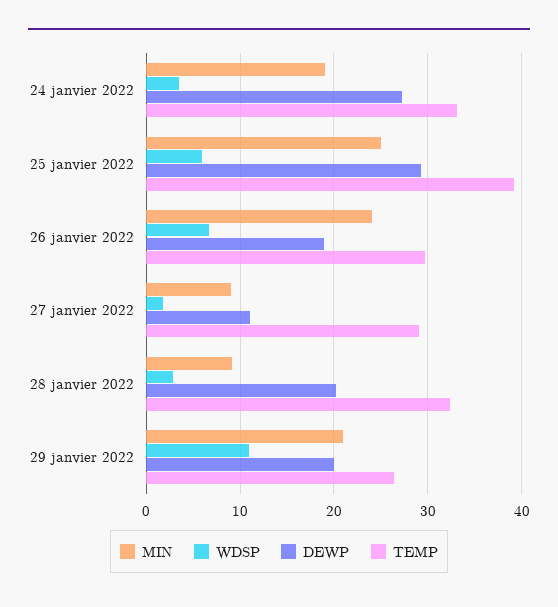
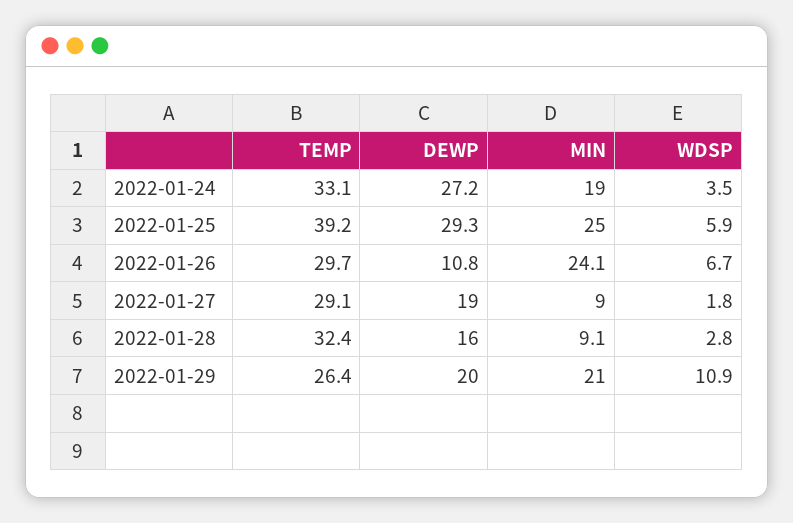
DEWP, 26 janvier 2022: 19 -> 10.8
DEWP, 27 janvier 2022: 11 -> 19
DEWP, 28 janvier 2022: 20 -> 16

